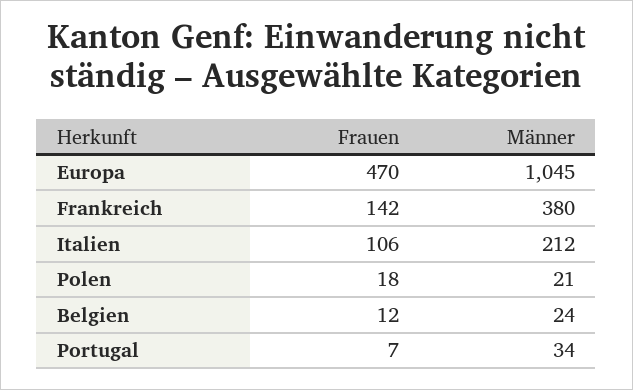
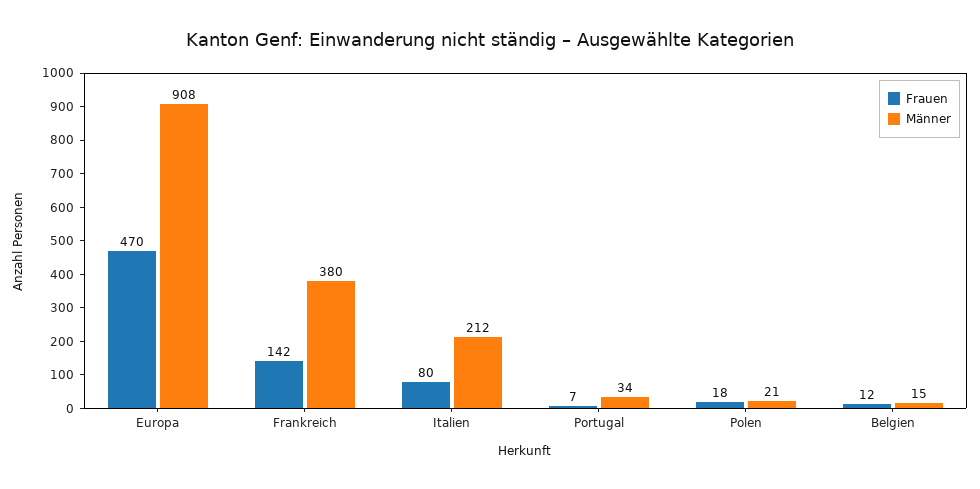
Männer, Europa: 1045 -> 908
Frauen, Italien: 106 -> 80
Männer, Belgien: 24 -> 15

